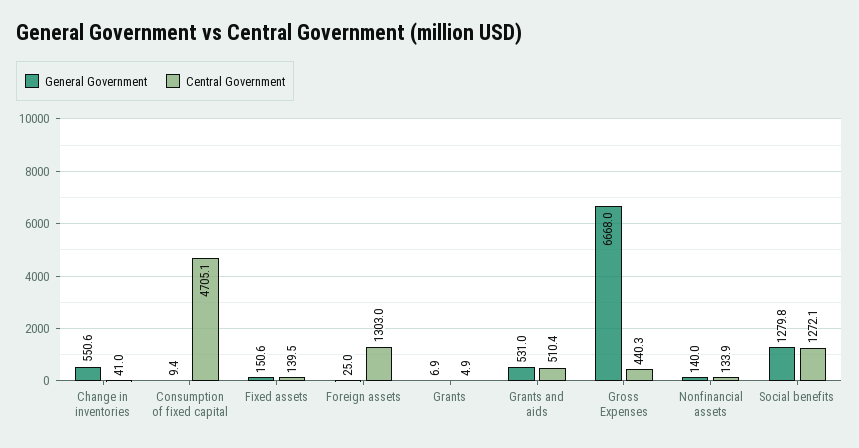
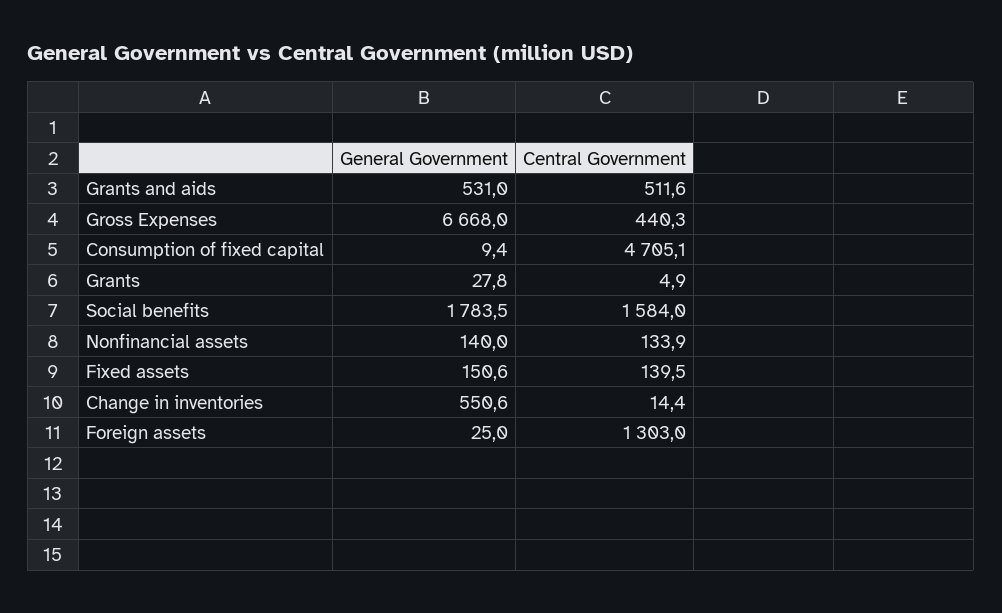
Central Government, Change in inventories: 41 -> 14.4
General Government, Grants: 6.9 -> 27.8
Central Government, Grants and aids: 510.4 -> 511.6
General Government, Social benefits: 1279.8 -> 1783.5
Central Government, Social benefits: 1272.1 -> 1584

